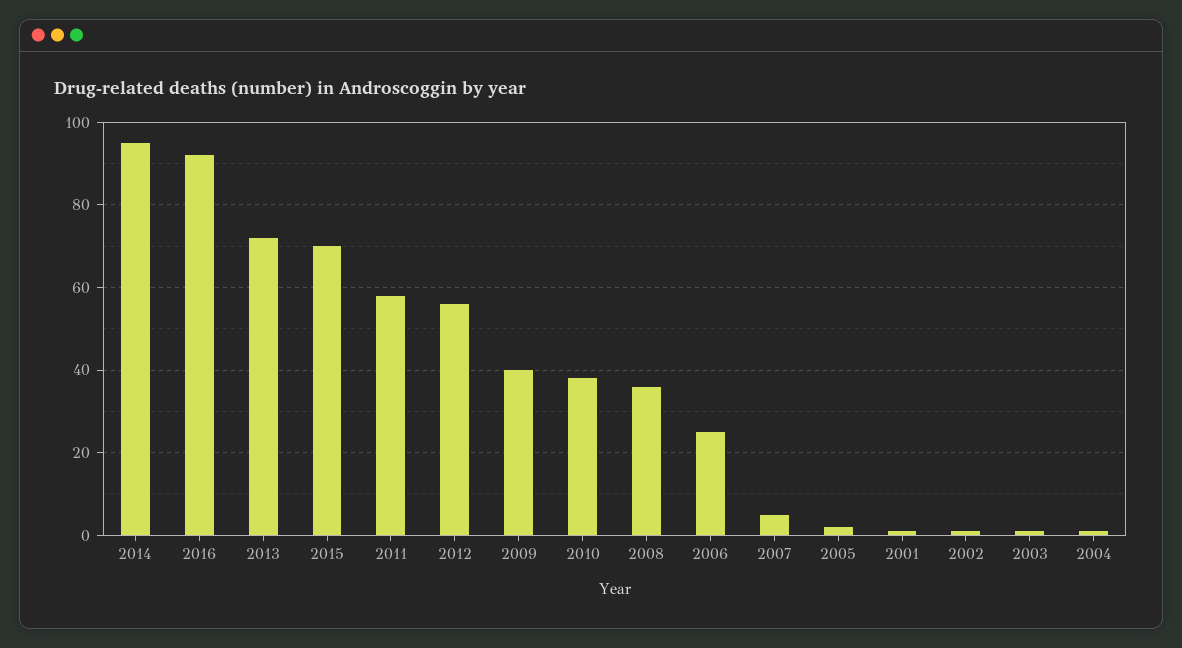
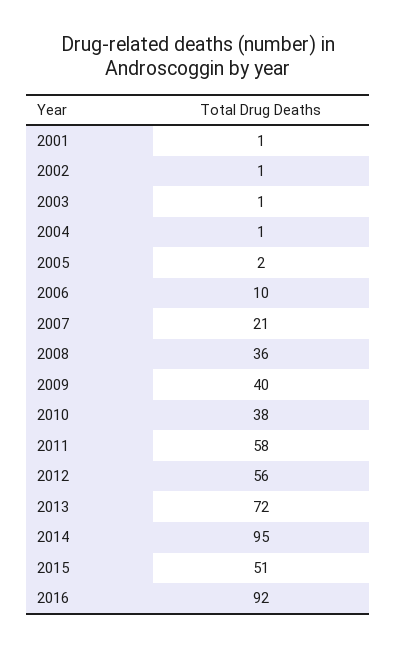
2015: 70 -> 51
2006: 25 -> 10
2007: 5 -> 21

